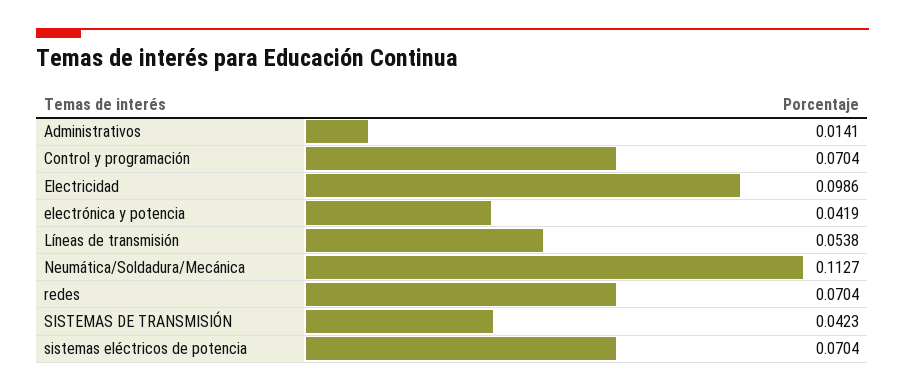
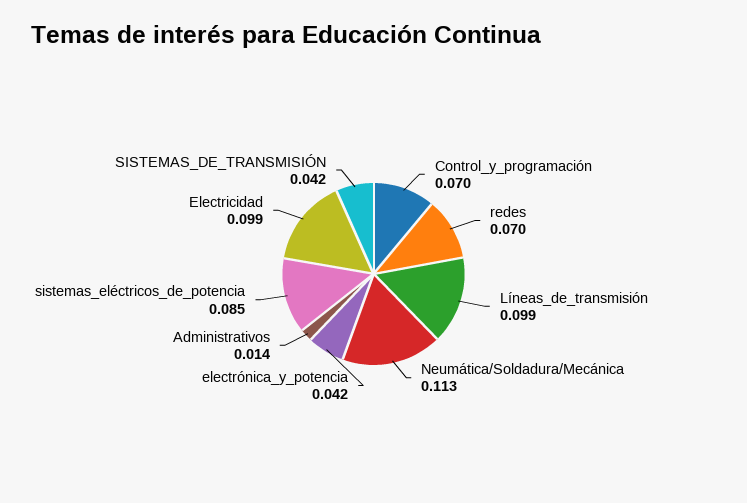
Líneas de transmisión: 0.0538 -> 0.099
sistemas eléctricos de potencia: 0.0704 -> 0.085

